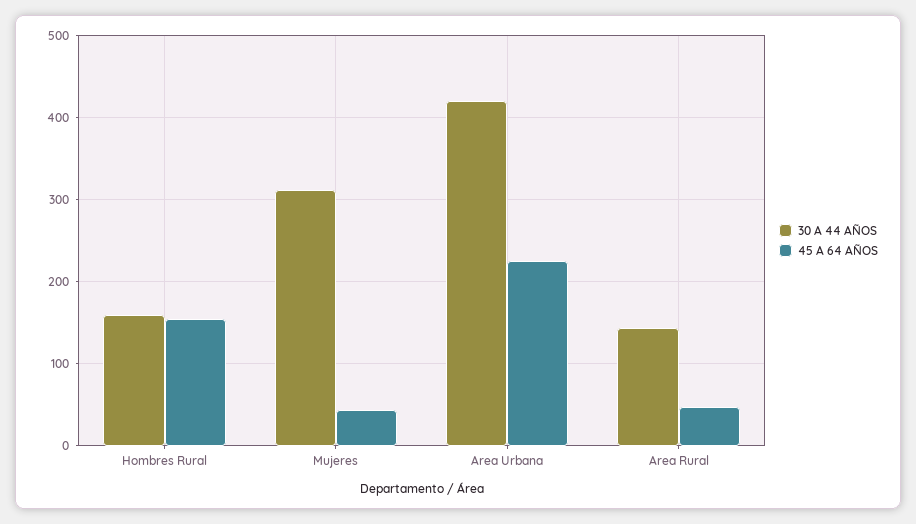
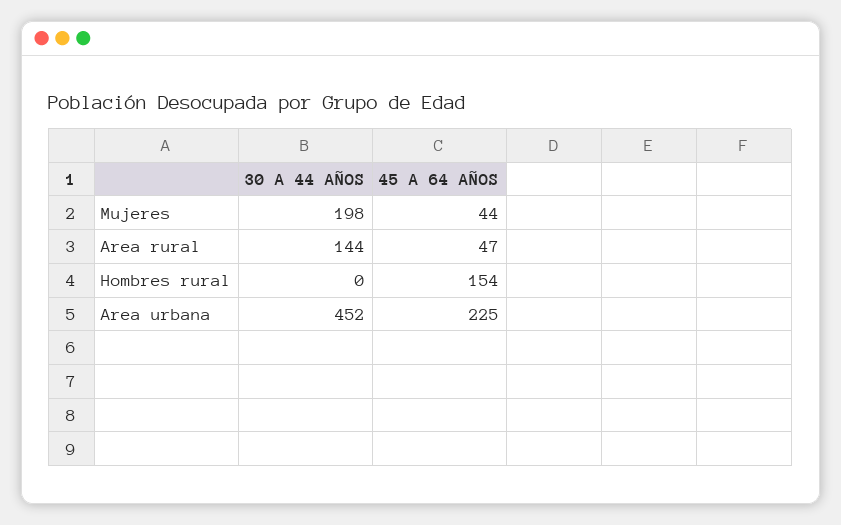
30 A 44 AÑOS, Hombres Rural: 160 -> 0
30 A 44 AÑOS, Mujeres: 310 -> 198
30 A 44 AÑOS, Area Urbana: 420 -> 452

